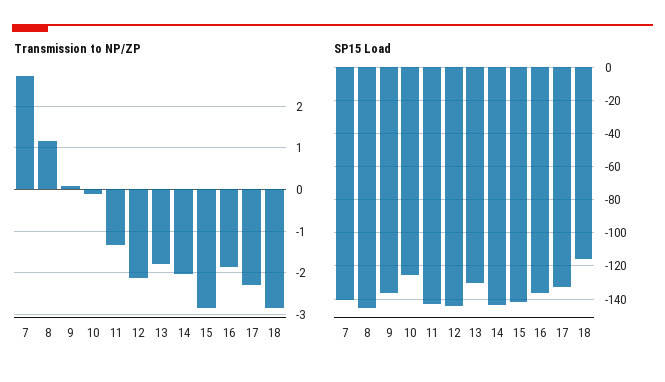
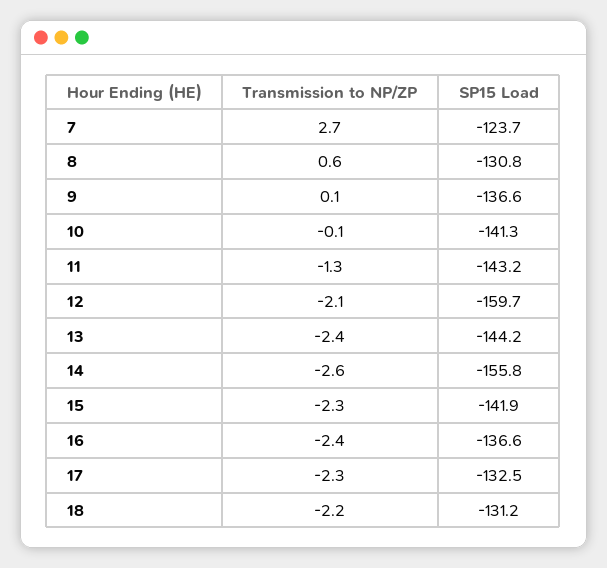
Transmission to NP/ZP, 8: 1.2 -> 0.6
Transmission to NP/ZP, 13: -1.8 -> -2.4
Transmission to NP/ZP, 14: -2 -> -2.6
Transmission to NP/ZP, 15: -2.8 -> -2.3
Transmission to NP/ZP, 16: -1.8 -> -2.4
Transmission to NP/ZP, 18: -2.8 -> -2.2
SP15 Load, 7: -140 -> -123.7
SP15 Load, 8: -145 -> -130.8
SP15 Load, 10: -125 -> -141.3
SP15 Load, 12: -145 -> -159.7
SP15 Load, 13: -130 -> -144.2
SP15 Load, 14: -145 -> -155.8
SP15 Load, 18: -115 -> -131.2

